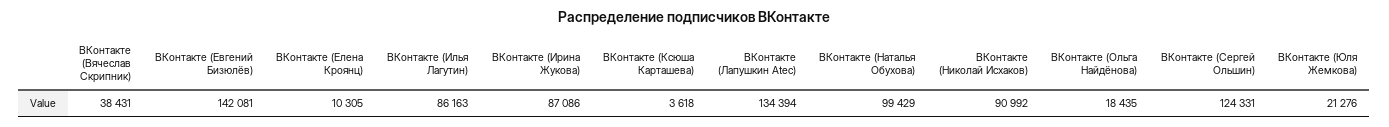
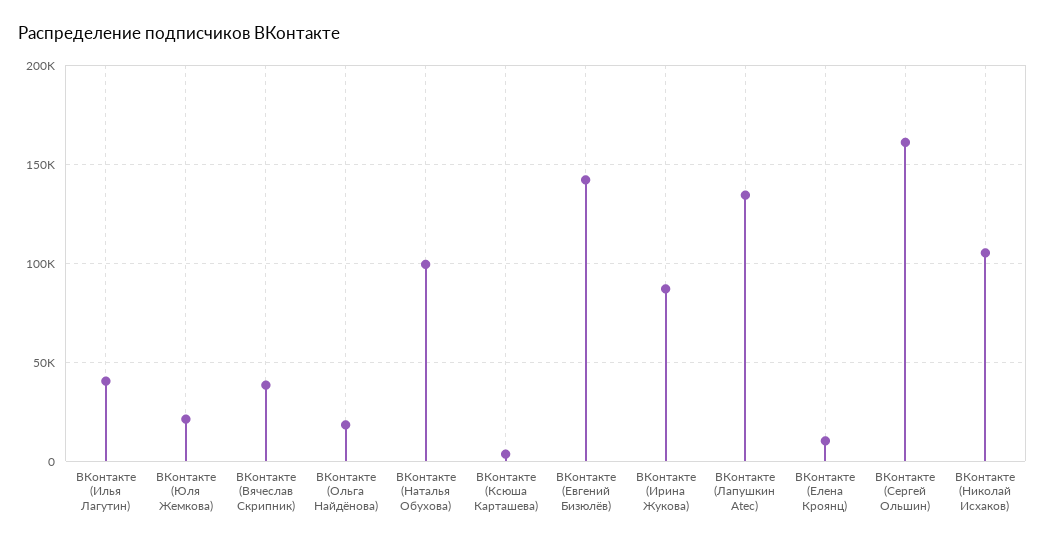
ВКонтакте (Илья Лагутин): 86163 -> 40000
ВКонтакте (Николай Исхаков): 90992 -> 105000
ВКонтакте (Сергей Ольшин): 124331 -> 160000

